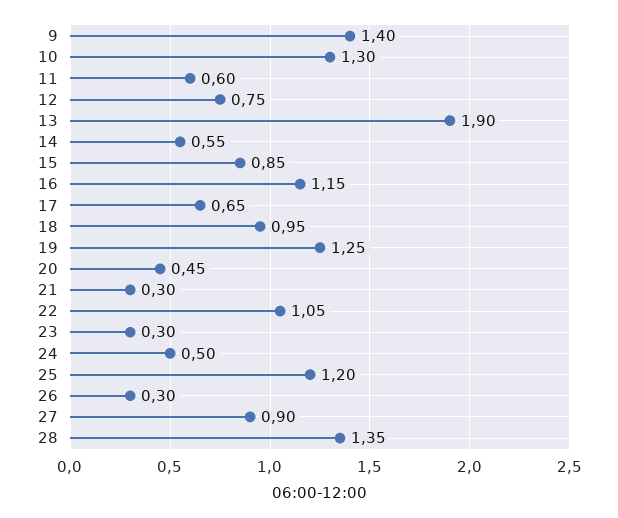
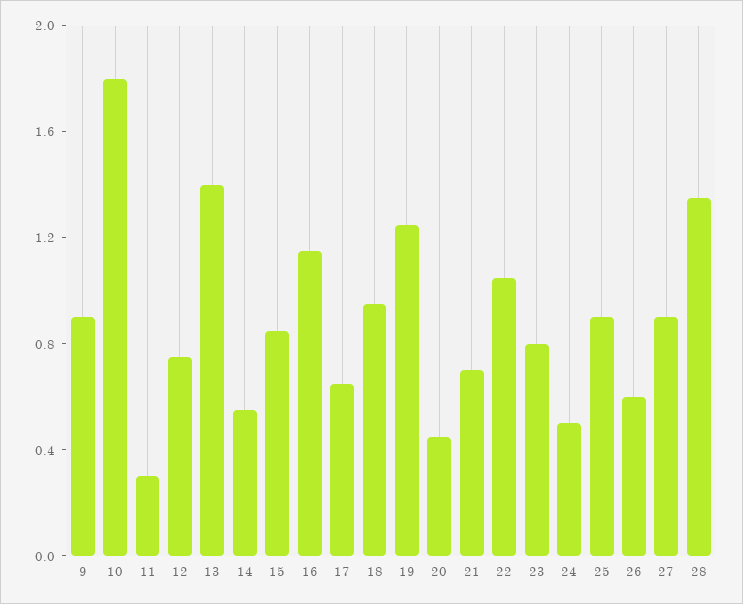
9: 1.4 -> 0.9
10: 1.3 -> 1.8
11: 0.6 -> 0.3
13: 1.9 -> 1.4
21: 0.3 -> 0.7
23: 0.3 -> 0.8
25: 1.2 -> 0.9
26: 0.3 -> 0.6

